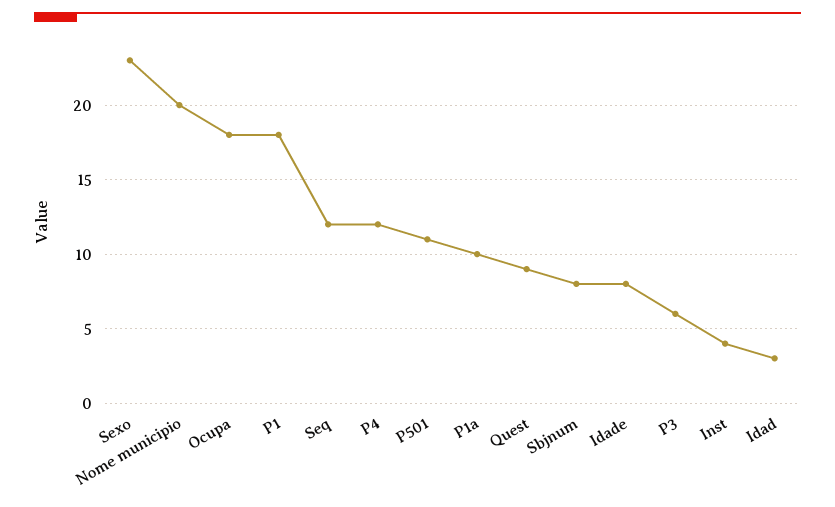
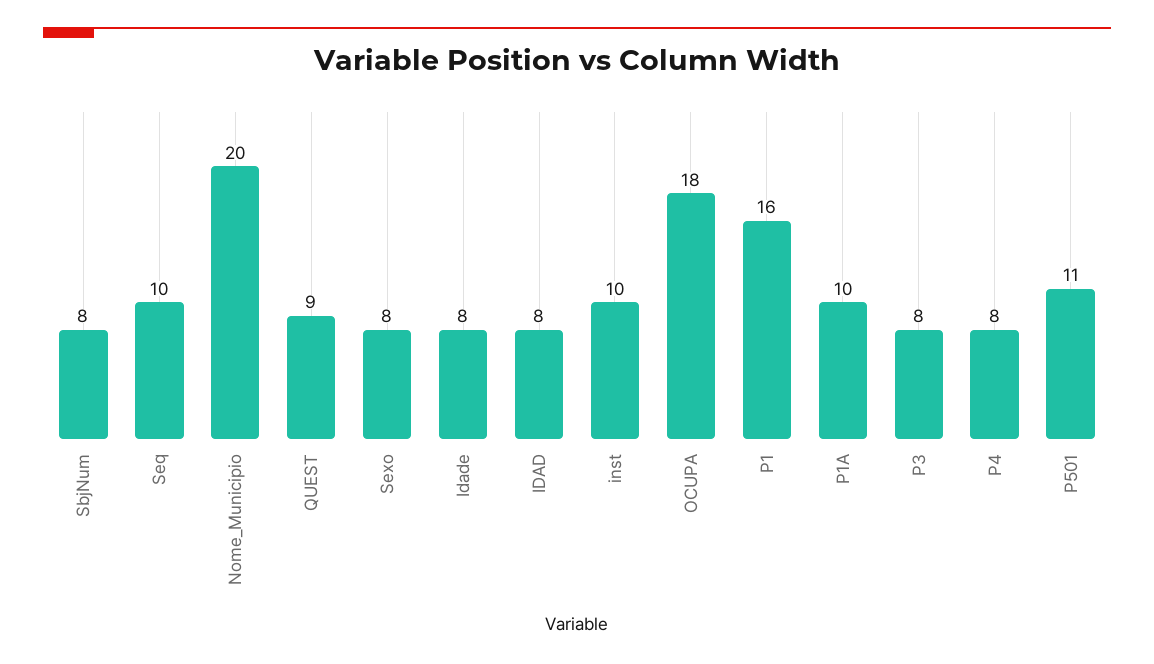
Sexo: 23 -> 8
P1: 18 -> 16
Seq: 12 -> 10
P4: 12 -> 8
P3: 6 -> 8
Inst: 4 -> 10
Idad: 3 -> 8

